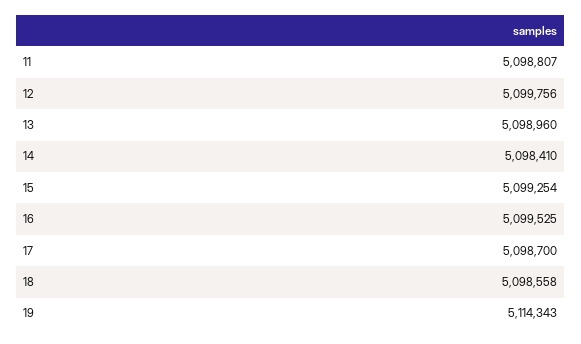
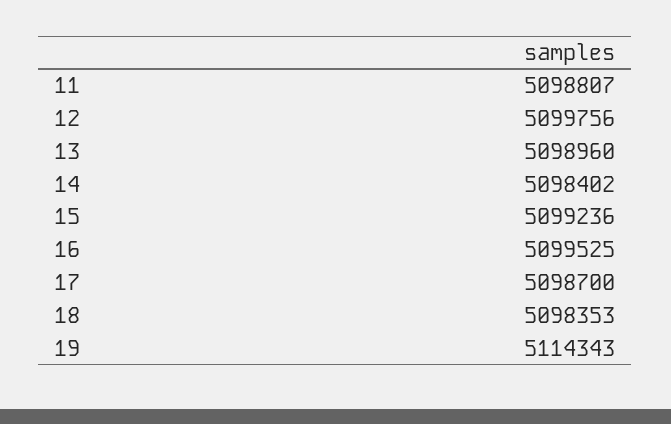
14: 5098410 -> 5098402
15: 5099254 -> 5099236
18: 5098558 -> 5098353

